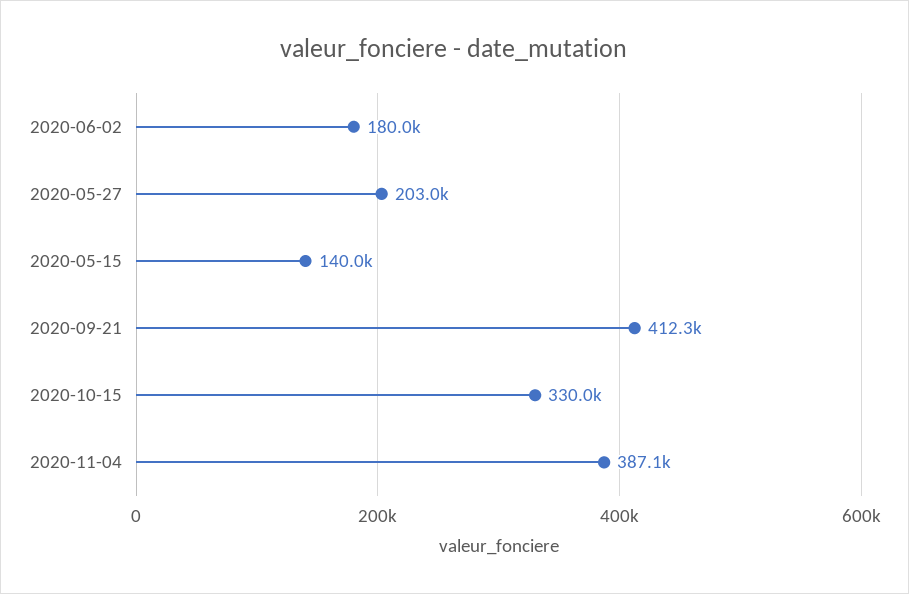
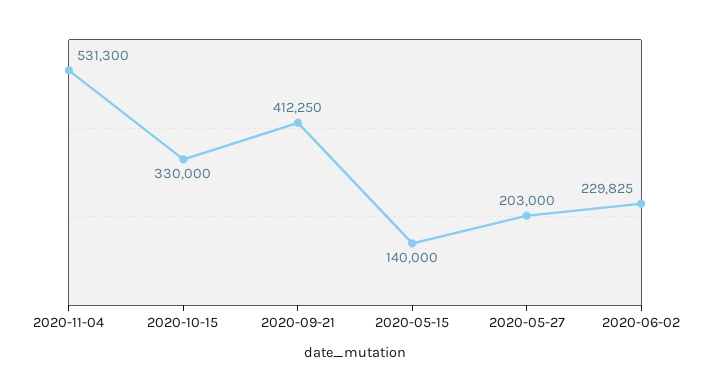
2020-06-02: 180000 -> 229825
2020-11-04: 387100 -> 531300

